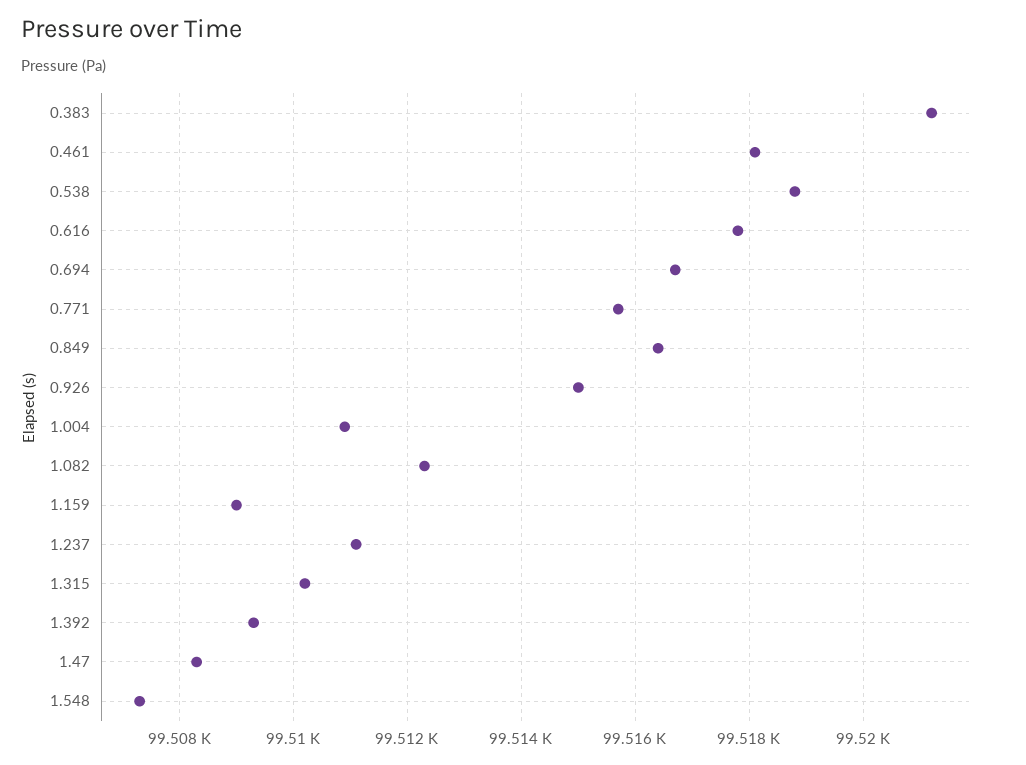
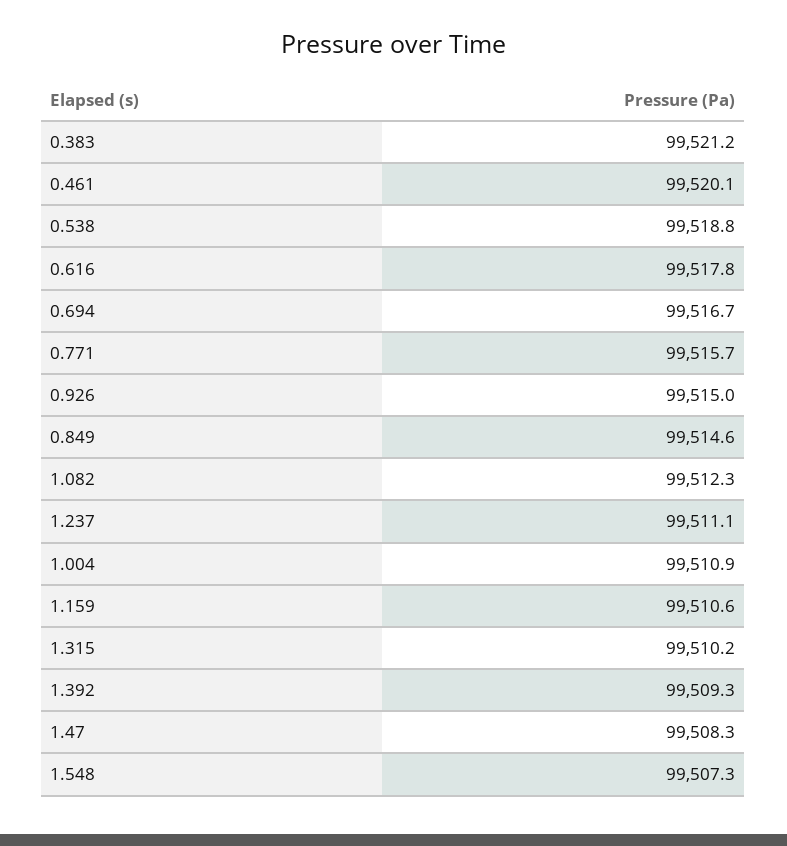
0.461: 99518 -> 99520.1
0.849: 99516.5 -> 99514.6
1.159: 99509 -> 99510.6

